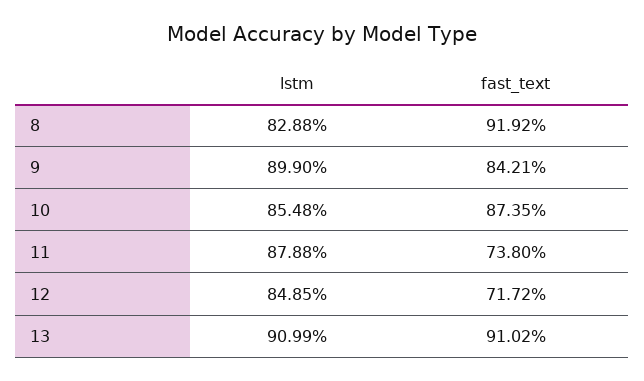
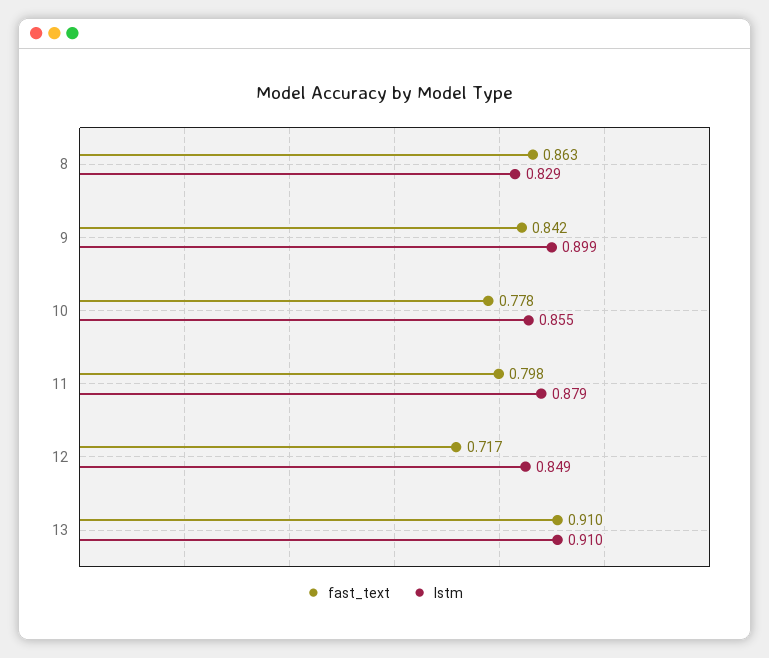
fast_text, 8: 0.9192 -> 0.863
fast_text, 10: 0.8735 -> 0.778
fast_text, 11: 0.738 -> 0.798

